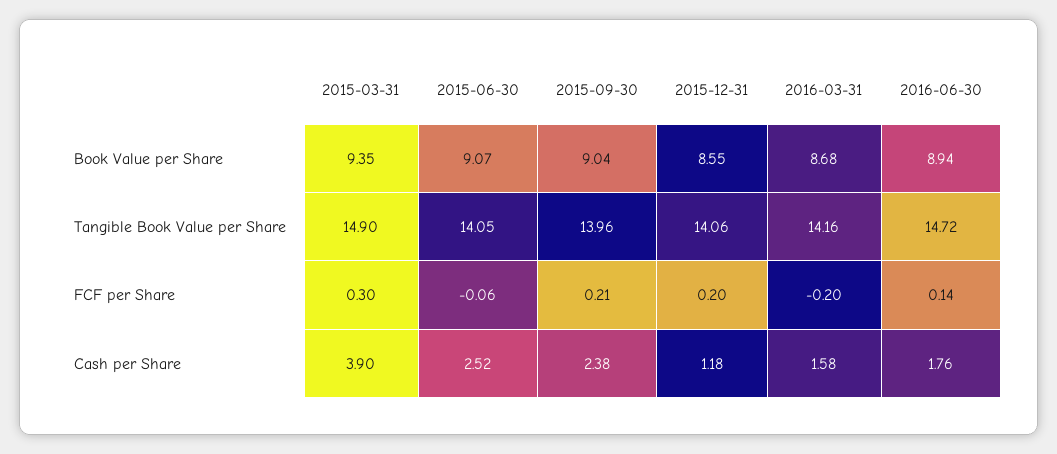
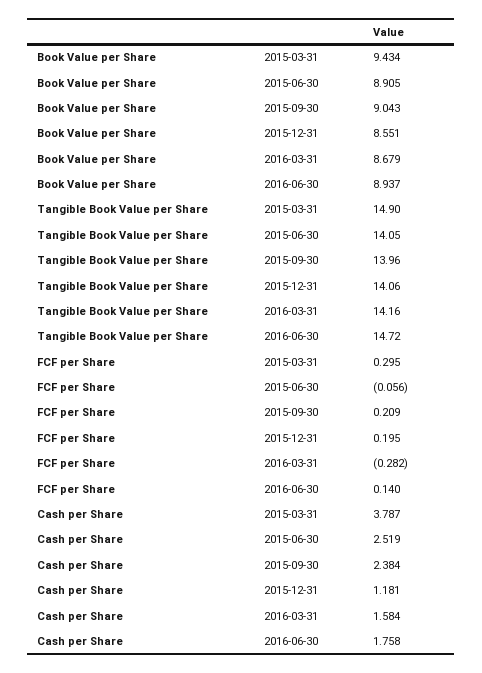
2015-03-31, Book Value per Share: 9.35 -> 9.434
2015-06-30, Book Value per Share: 9.07 -> 8.905
2016-03-31, FCF per Share: -0.2 -> -0.282
2015-03-31, Cash per Share: 3.9 -> 3.787

